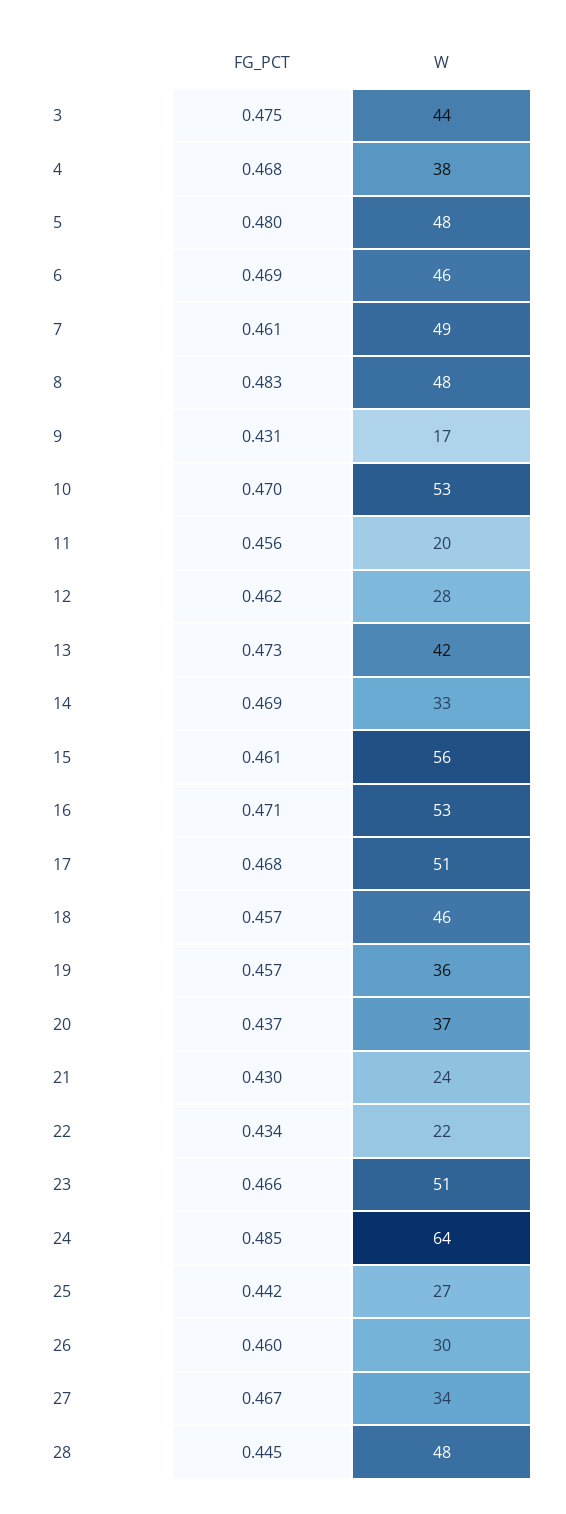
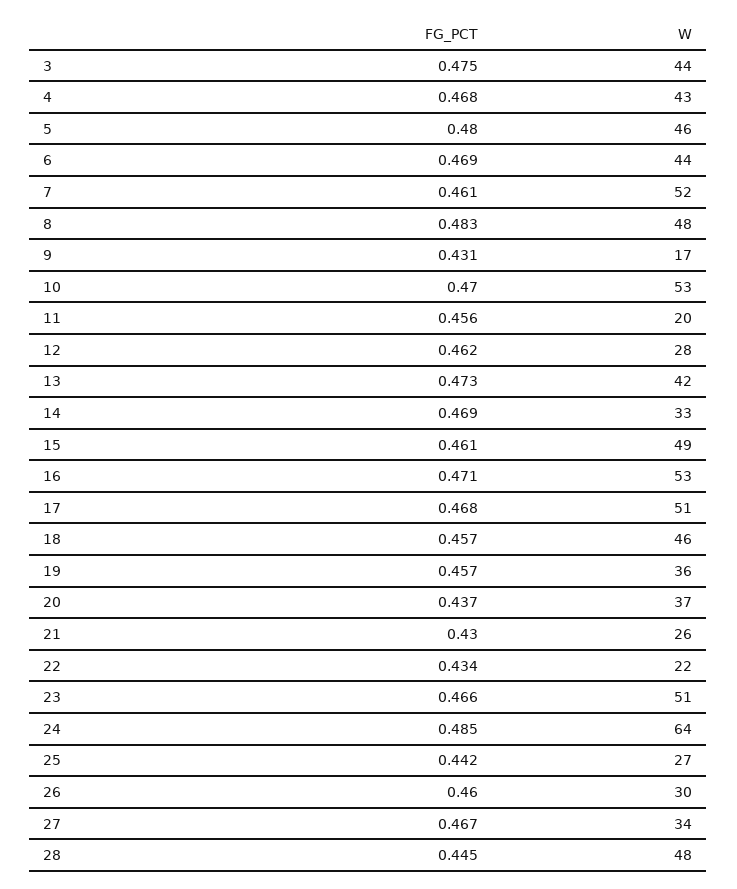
W, 4: 38 -> 43
W, 5: 48 -> 46
W, 6: 46 -> 44
W, 7: 49 -> 52
W, 15: 56 -> 49
W, 21: 24 -> 26

